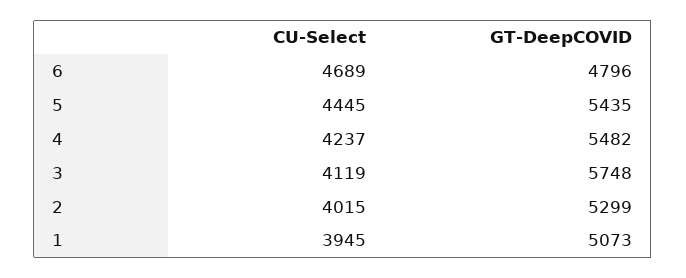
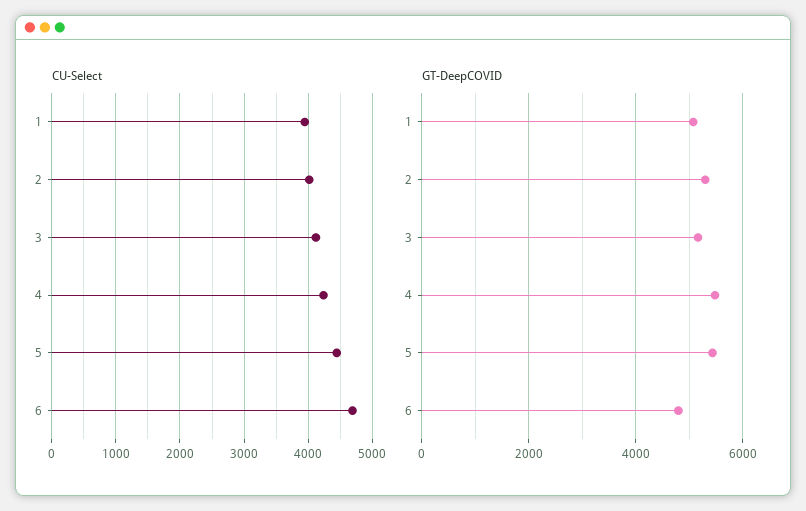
GT-DeepCOVID, 3: 5748 -> 5200

